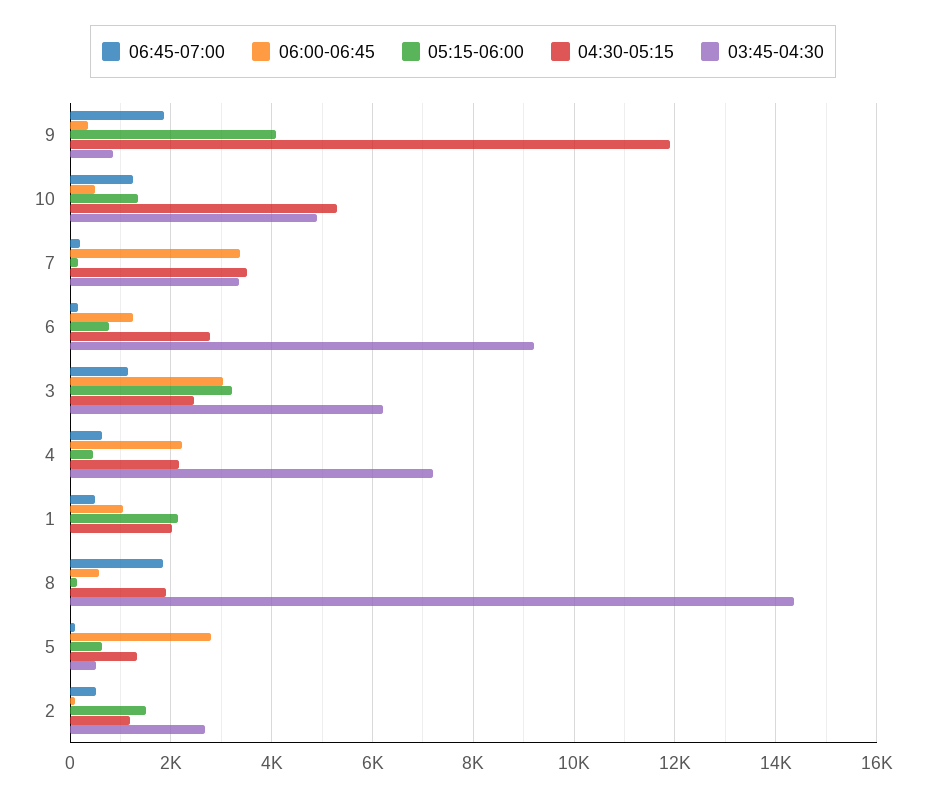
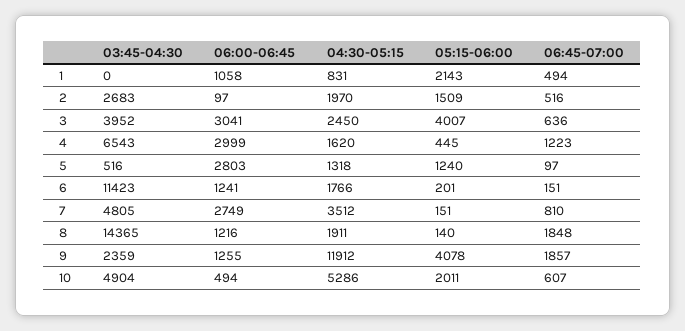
06:00-06:45, 9: 400 -> 1255
03:45-04:30, 9: 800 -> 2359
06:45-07:00, 10: 1200 -> 607
05:15-06:00, 10: 1400 -> 2011
06:45-07:00, 7: 200 -> 810
06:00-06:45, 7: 3400 -> 2749
03:45-04:30, 7: 3400 -> 4805
05:15-06:00, 6: 800 -> 201
04:30-05:15, 6: 2800 -> 1766
03:45-04:30, 6: 9200 -> 11423
06:45-07:00, 3: 1200 -> 636
05:15-06:00, 3: 3200 -> 4007
03:45-04:30, 3: 6200 -> 3952
06:45-07:00, 4: 600 -> 1223
06:00-06:45, 4: 2200 -> 2999
04:30-05:15, 4: 2200 -> 1620
03:45-04:30, 4: 7200 -> 6543
04:30-05:15, 1: 2000 -> 831
06:00-06:45, 8: 600 -> 1216
05:15-06:00, 5: 600 -> 1240
04:30-05:15, 2: 1200 -> 1970

